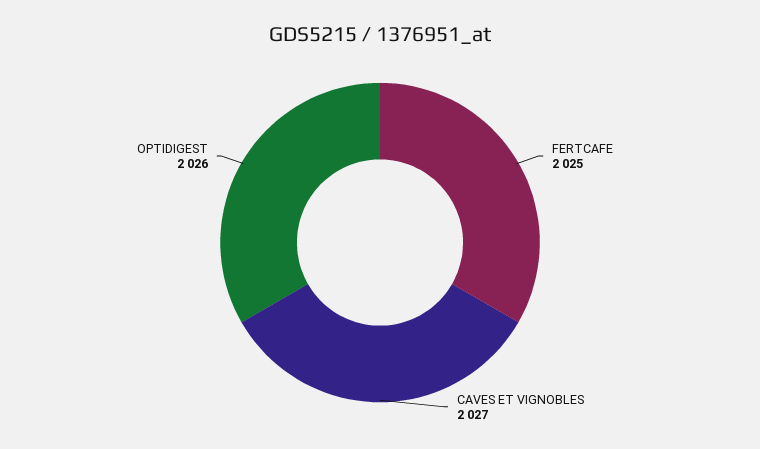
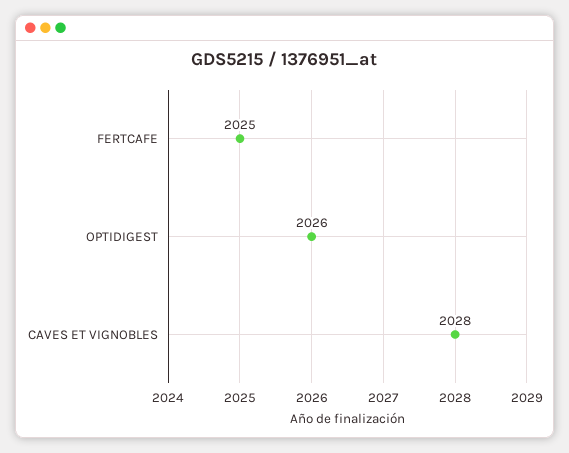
CAVES ET VIGNOBLES: 2027 -> 2028

